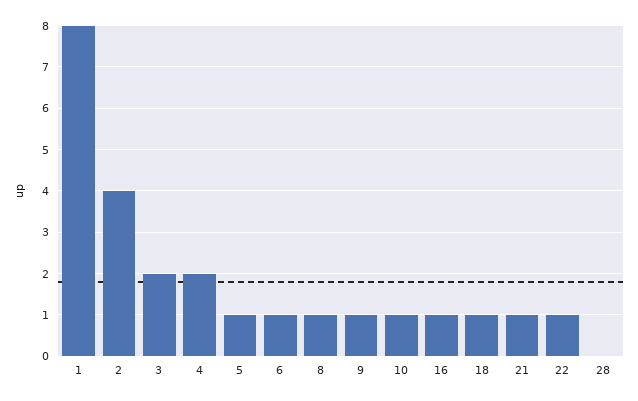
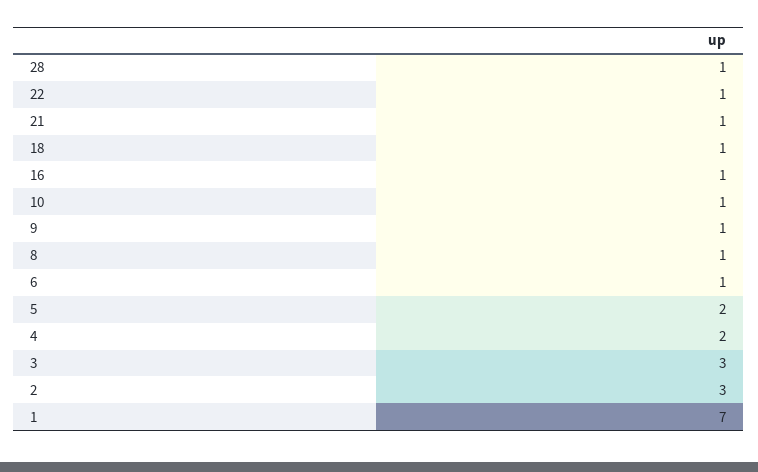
1: 8 -> 7
2: 4 -> 3
3: 2 -> 3
5: 1 -> 2
28: 0 -> 1

